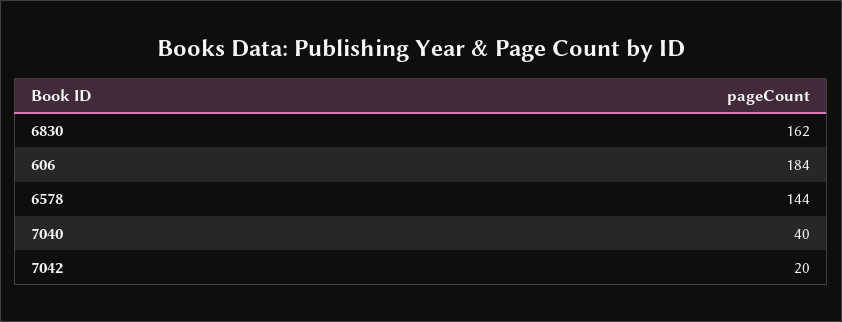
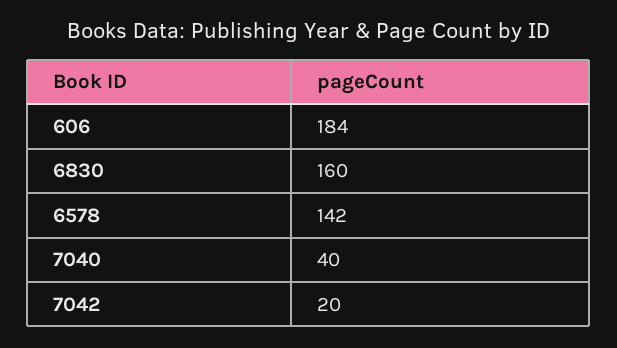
6830: 162 -> 160
6578: 144 -> 142

